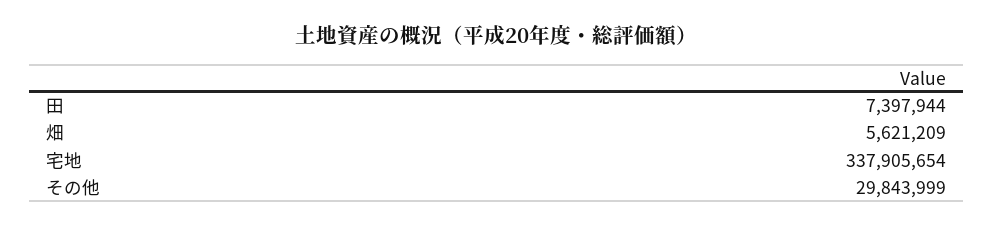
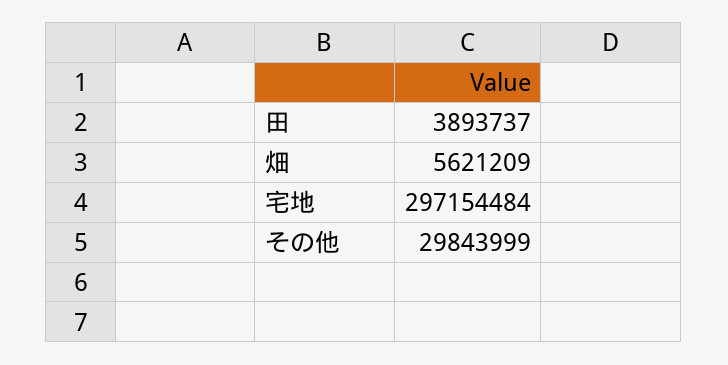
田: 7397944 -> 3893737
宅地: 337905654 -> 297154484

